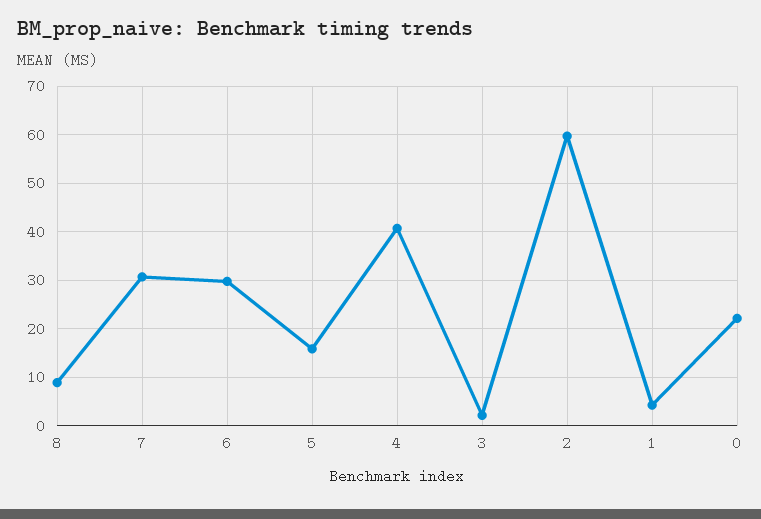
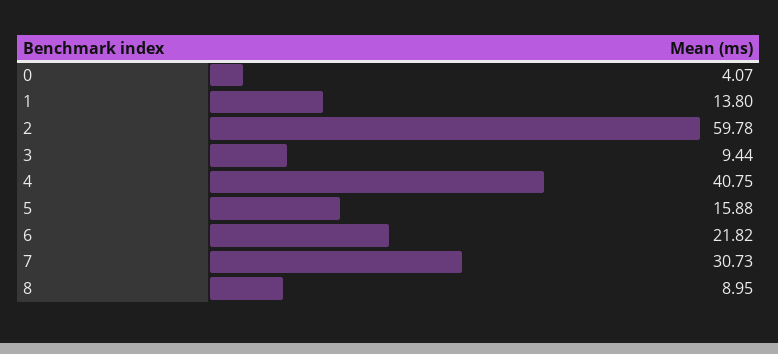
6: 30 -> 21.82
3: 2 -> 9.44
1: 4 -> 13.8
0: 22 -> 4.07

